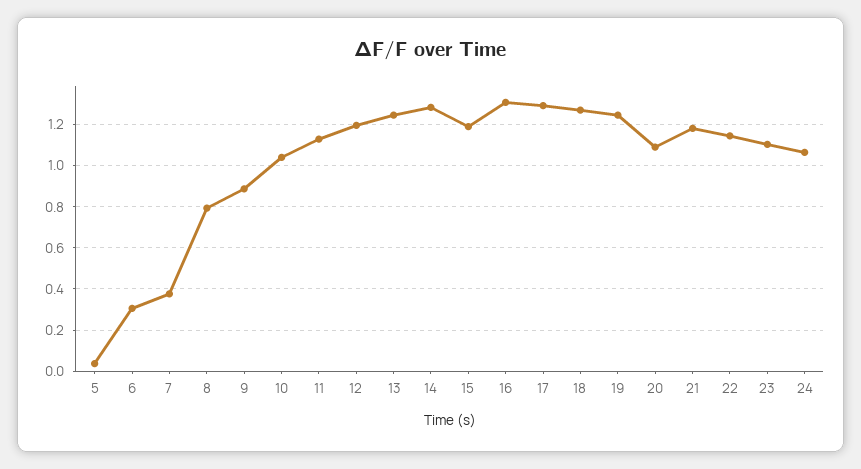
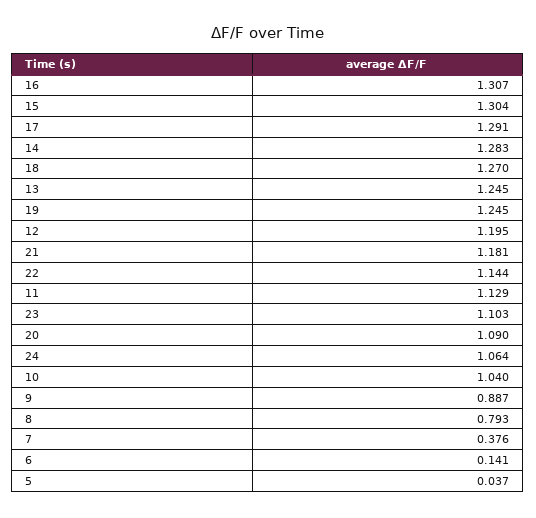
6: 0.3 -> 0.141
15: 1.2 -> 1.304

